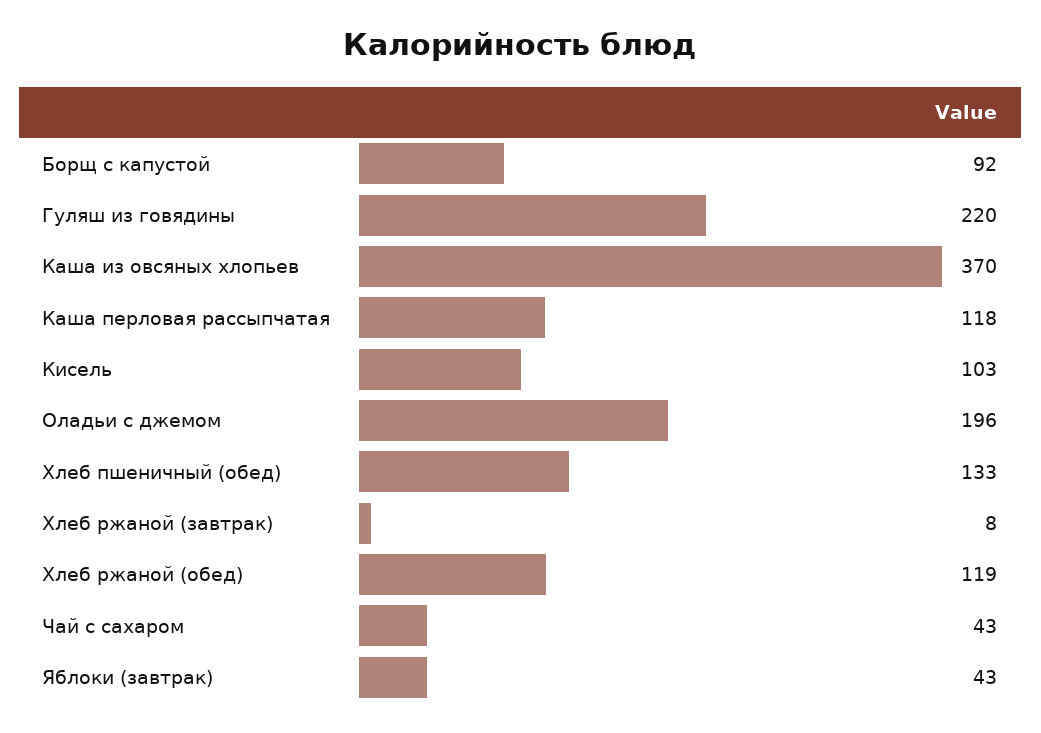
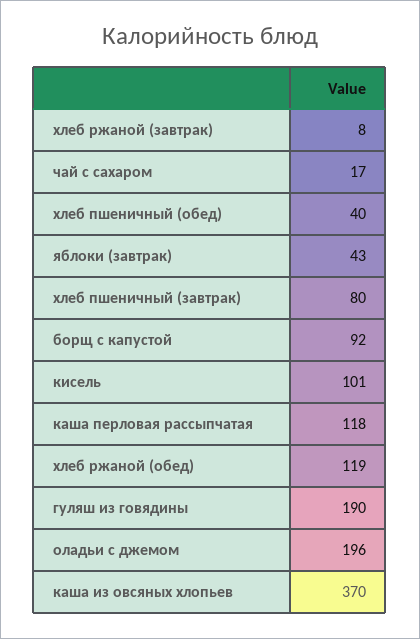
Гуляш из говядины: 220 -> 190
Кисель: 103 -> 101
Хлеб пшеничный (обед): 133 -> 40
Чай с сахаром: 43 -> 17
хлеб пшеничный (завтрак): none -> 80

